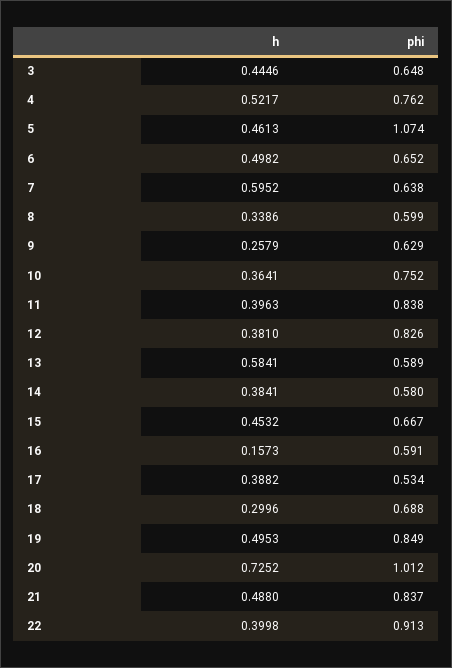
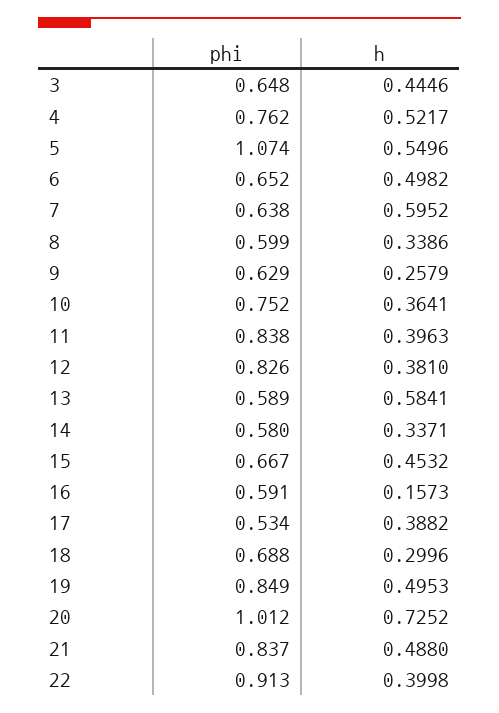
h, 5: 0.4613 -> 0.5496
h, 14: 0.3841 -> 0.3371

